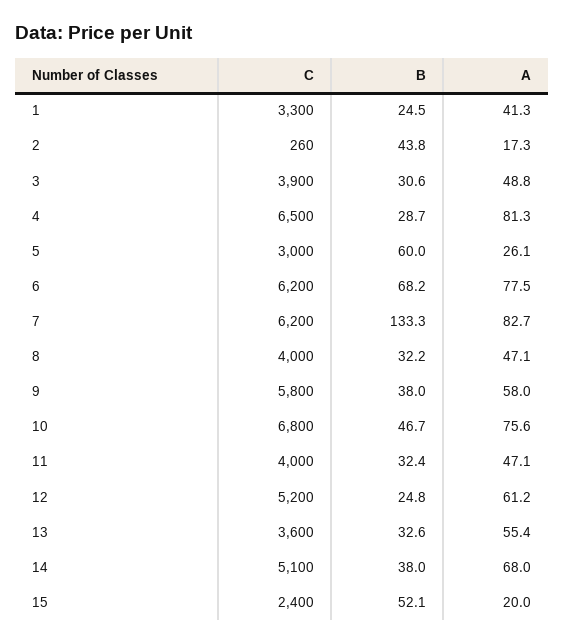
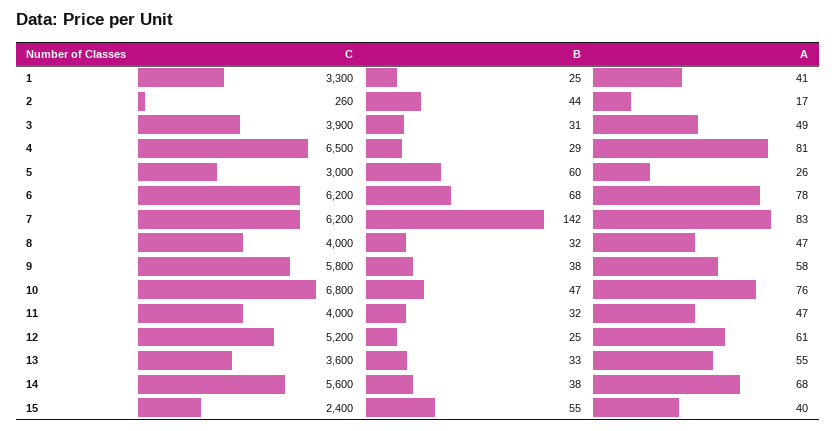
B, 7: 133.3 -> 142
C, 14: 5100 -> 5600
B, 15: 52.1 -> 55
A, 15: 20 -> 40

